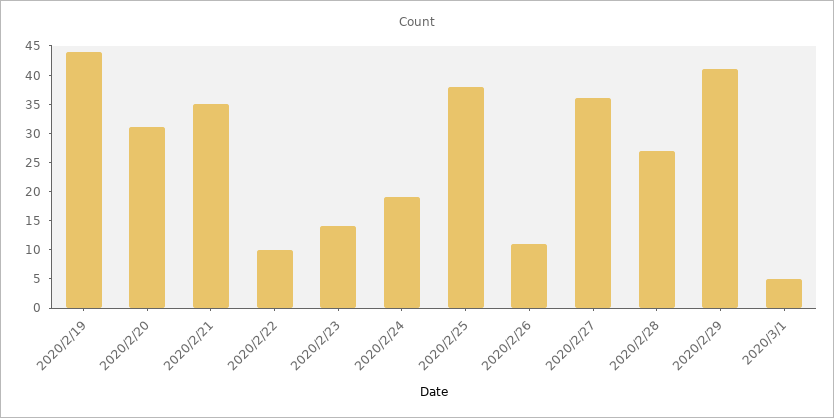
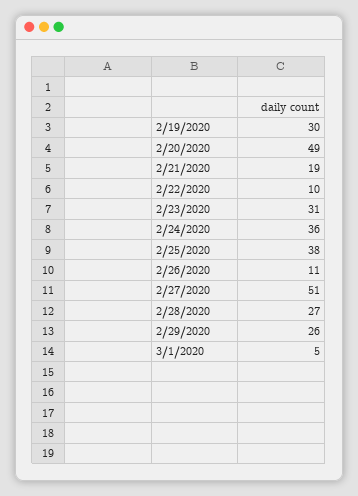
2020/2/19: 45 -> 30
2020/2/20: 30 -> 49
2020/2/21: 35 -> 19
2020/2/23: 15 -> 31
2020/2/24: 20 -> 36
2020/2/27: 35 -> 51
2020/2/29: 40 -> 26

